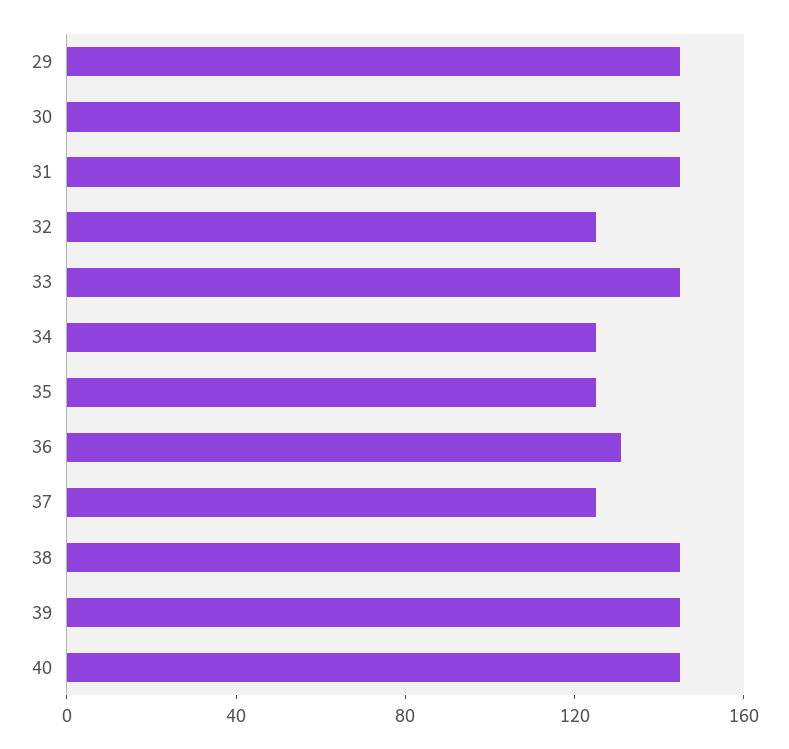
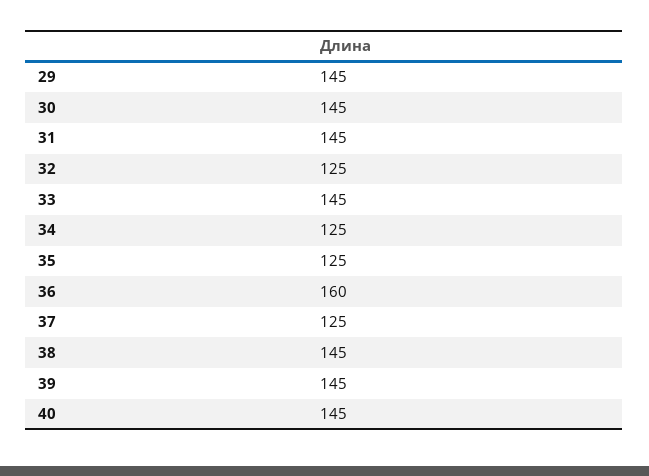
36: 130 -> 160

